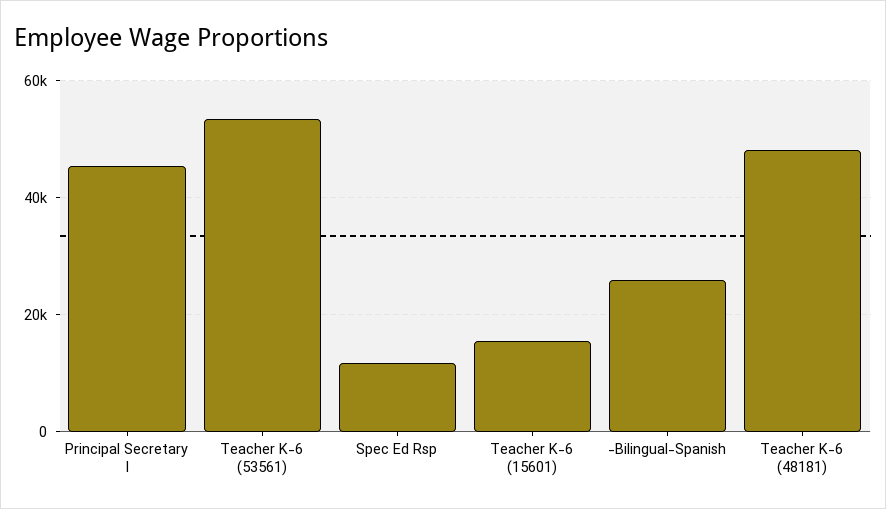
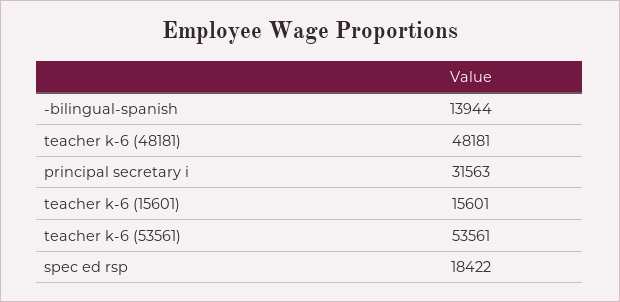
Principal Secretary I: 46000 -> 31563
Spec Ed Rsp: 12000 -> 18422
-Bilingual-Spanish: 26000 -> 13944

